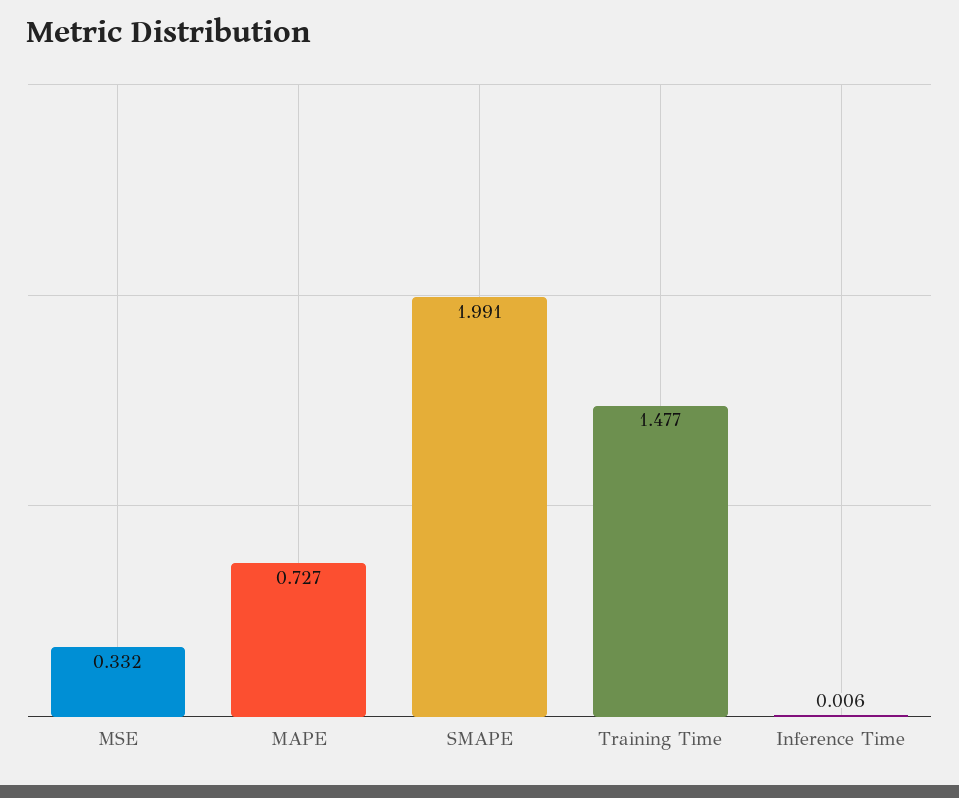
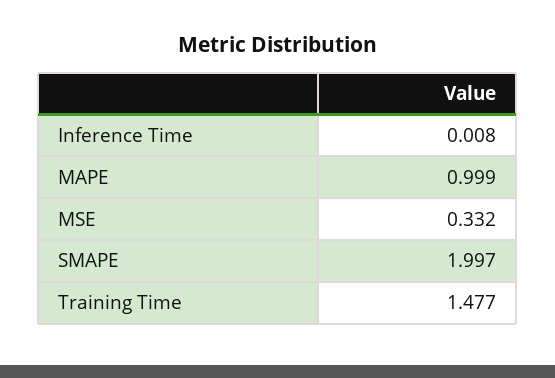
MAPE: 0.727 -> 0.999
SMAPE: 1.991 -> 1.997
Inference Time: 0.006 -> 0.008

